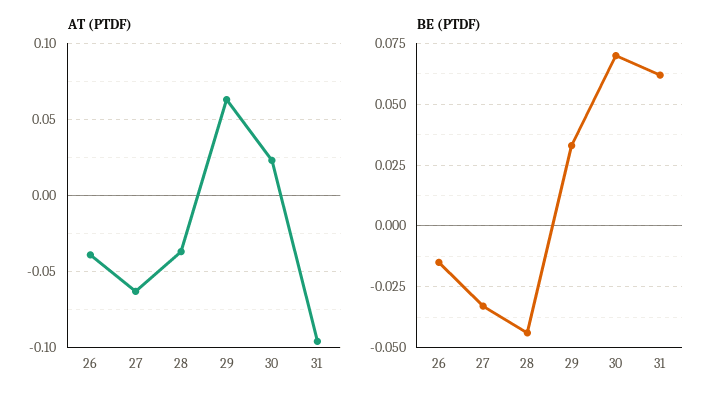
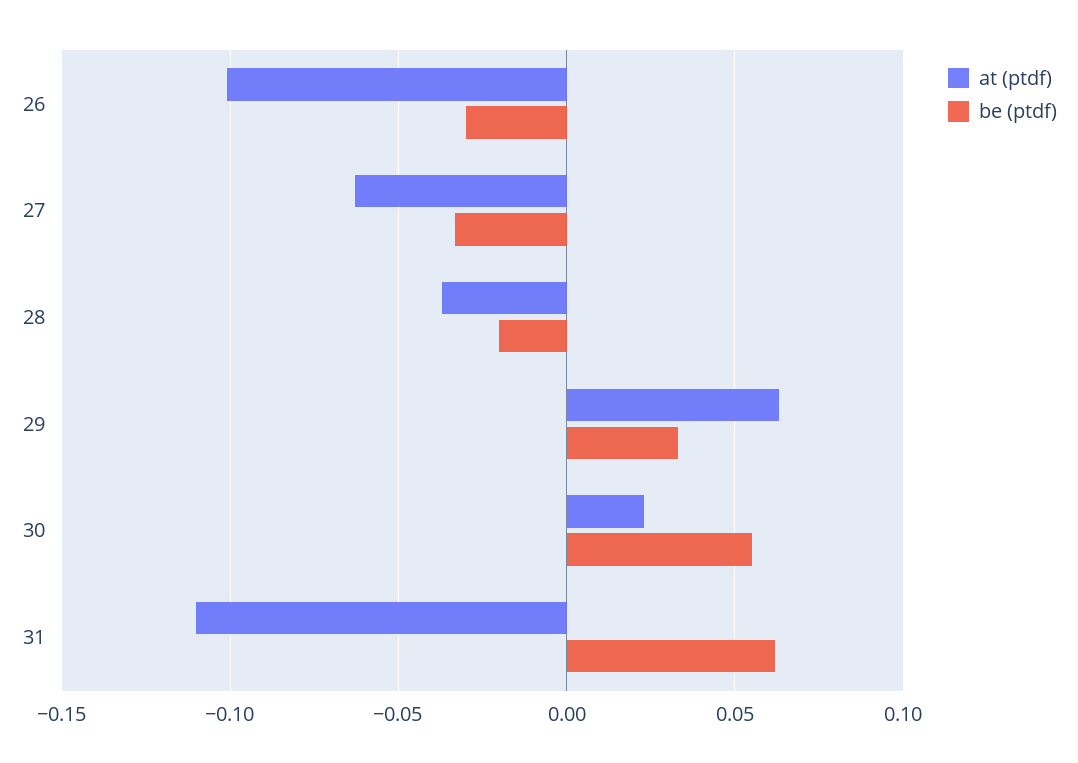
AT (PTDF), 26: -0.04 -> -0.1
AT (PTDF), 31: -0.095 -> -0.11
BE (PTDF), 26: -0.015 -> -0.03
BE (PTDF), 28: -0.045 -> -0.02
BE (PTDF), 30: 0.07 -> 0.055

